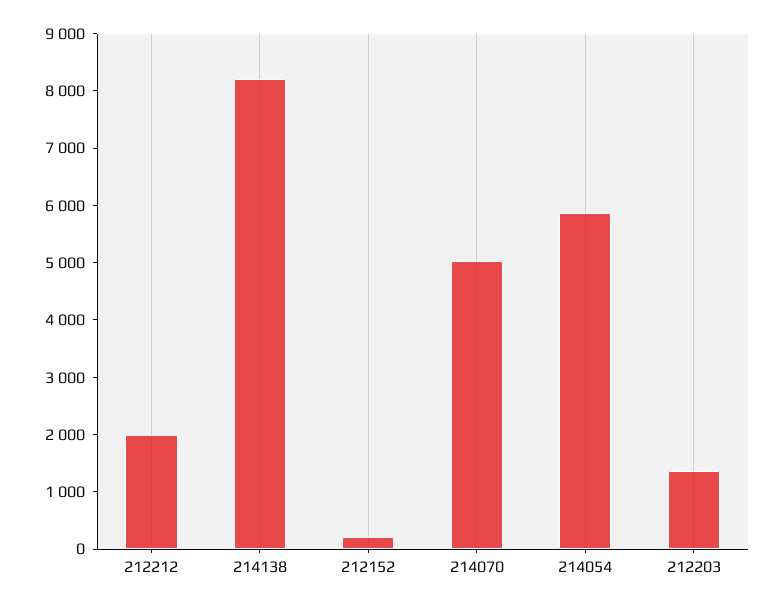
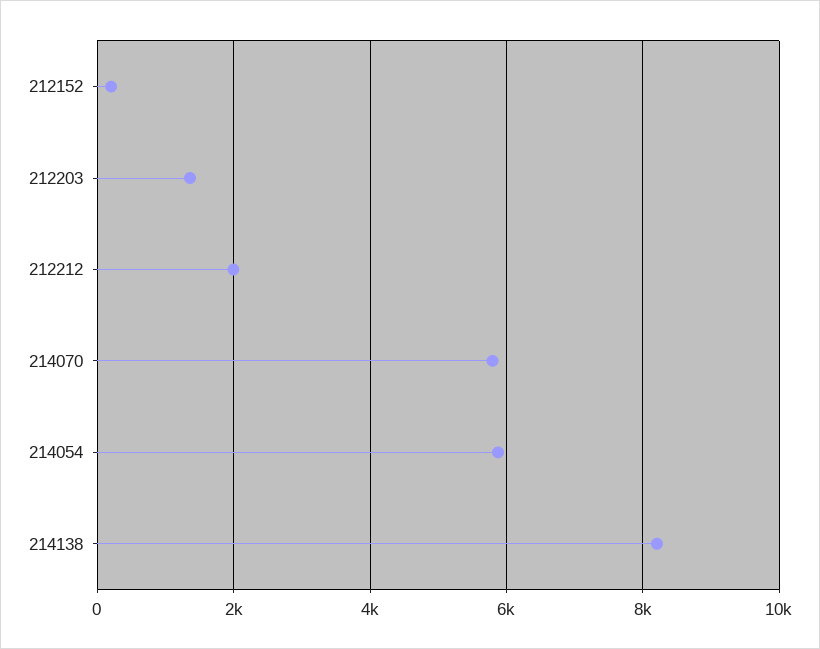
214070: 5000 -> 5800

